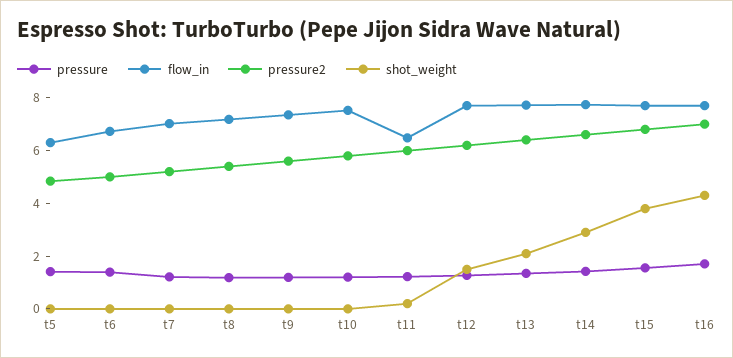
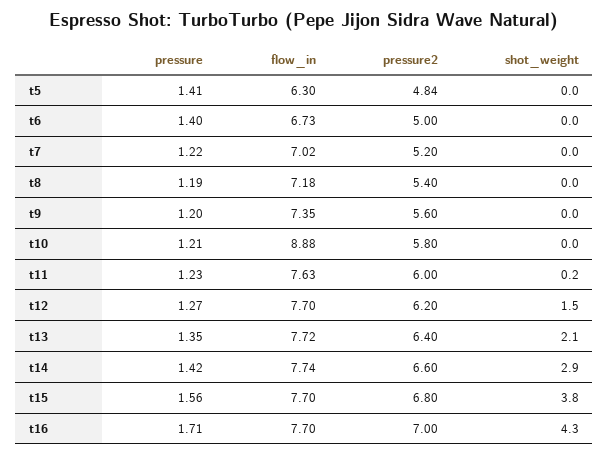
flow_in, t10: 7.5 -> 8.88
flow_in, t11: 6.5 -> 7.63

